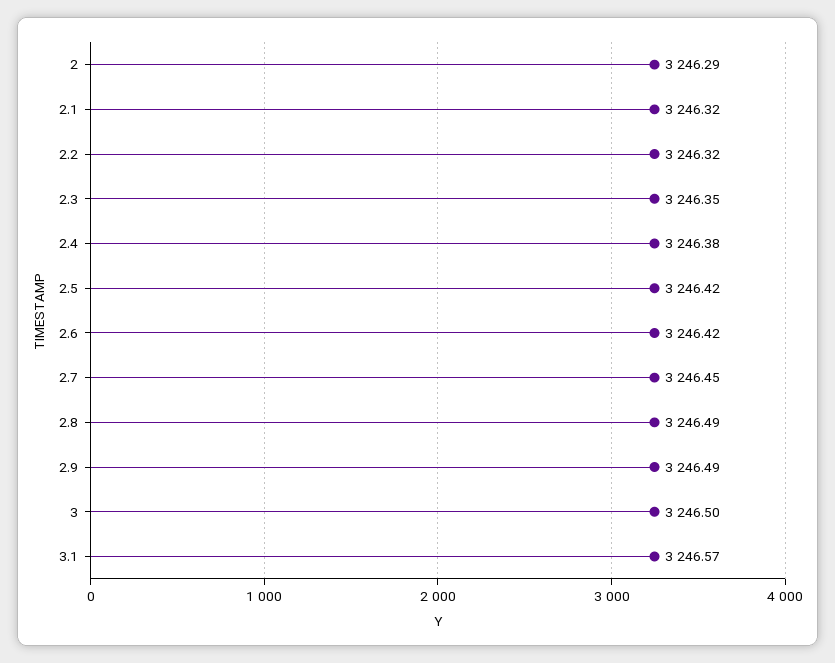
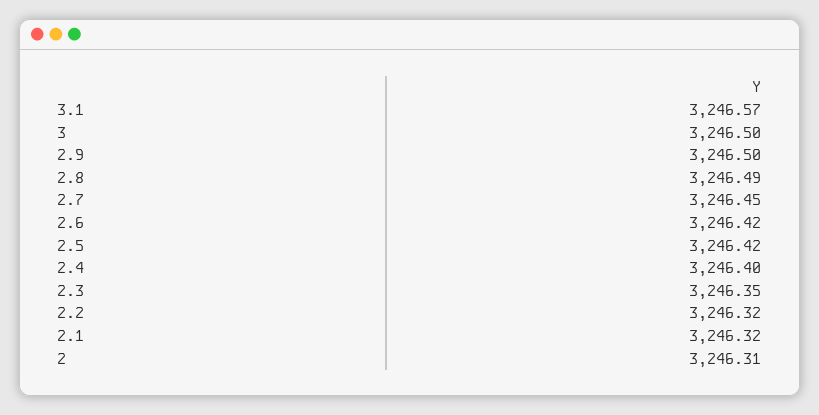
2: 3246.29 -> 3246.31
2.4: 3246.38 -> 3246.4
2.9: 3246.49 -> 3246.5

